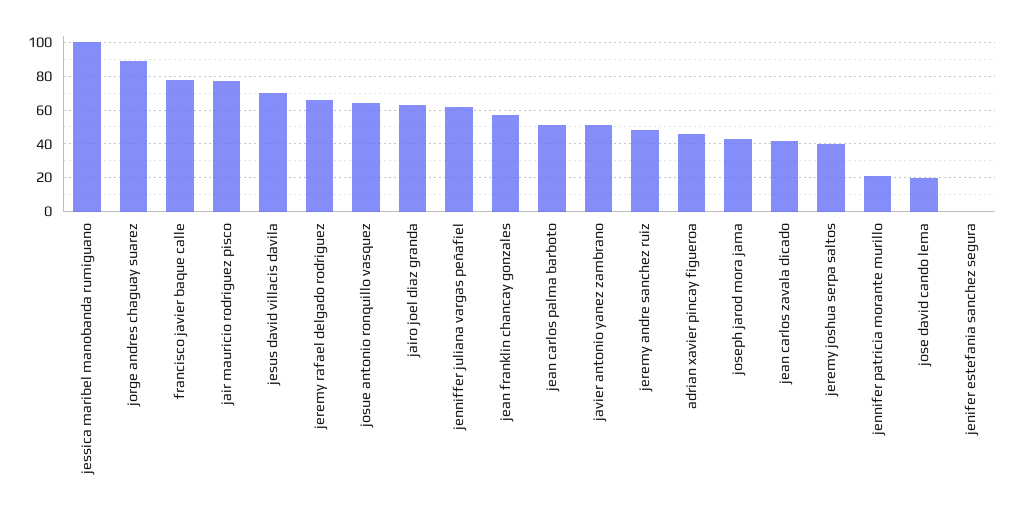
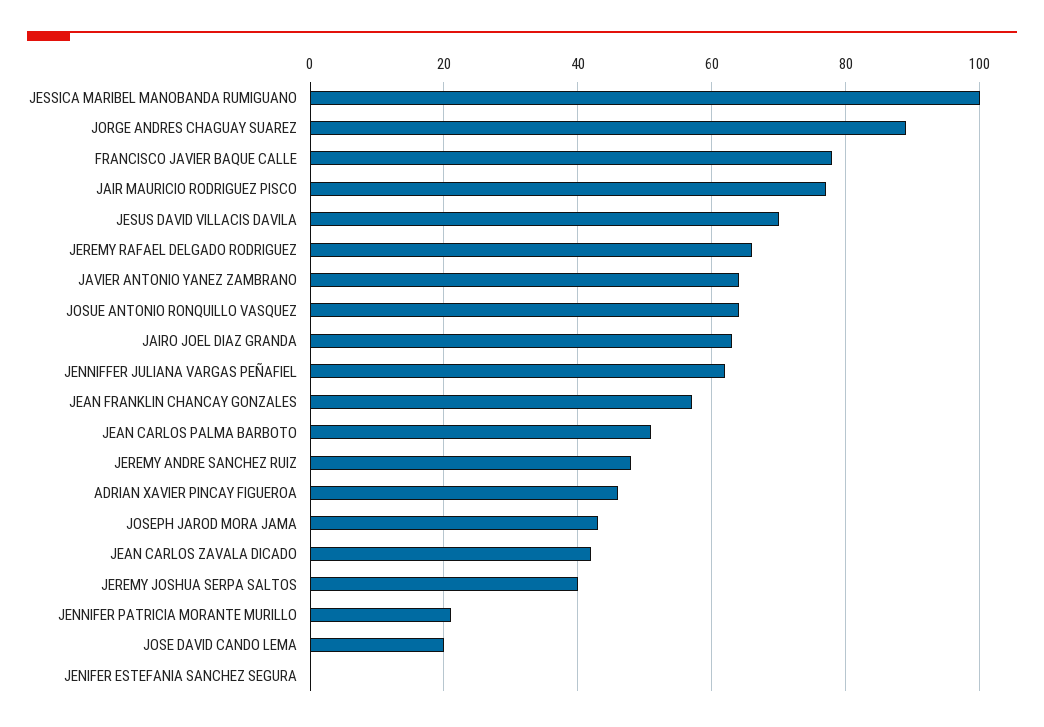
javier antonio yanez zambrano: 50 -> 65

